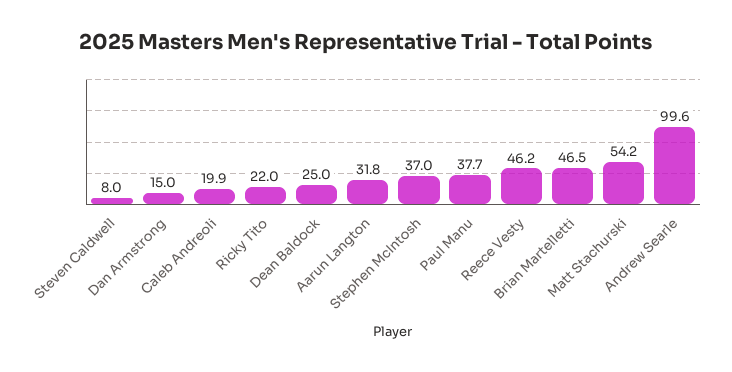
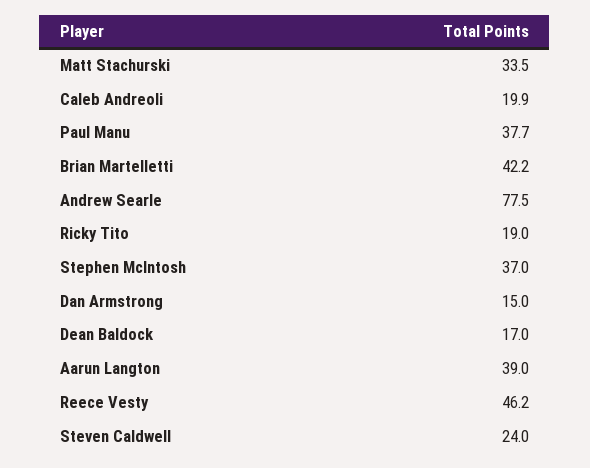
Steven Caldwell: 8 -> 24
Ricky Tito: 22 -> 19
Dean Baldock: 25 -> 17
Aarun Langton: 31.8 -> 39
Brian Martelletti: 46.5 -> 42.2
Matt Stachurski: 54.2 -> 33.5
Andrew Searle: 99.6 -> 77.5

